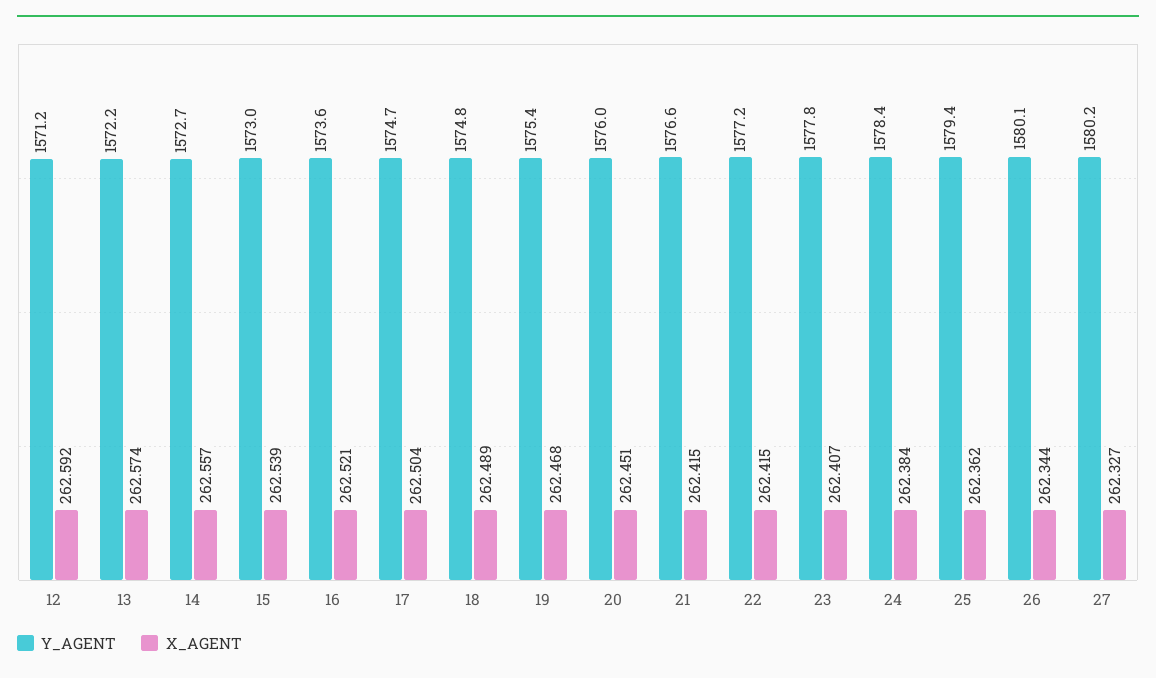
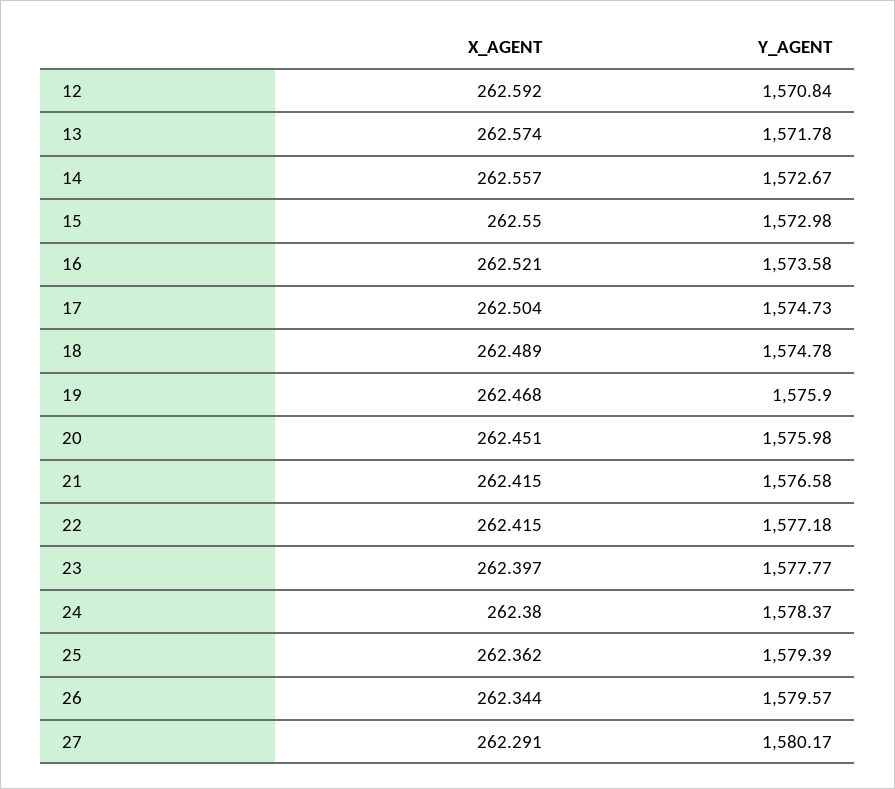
Y_AGENT, 12: 1571.2 -> 1570.84
Y_AGENT, 13: 1572.2 -> 1571.78
X_AGENT, 15: 262.539 -> 262.55
Y_AGENT, 19: 1575.4 -> 1575.9
X_AGENT, 23: 262.407 -> 262.397
X_AGENT, 24: 262.384 -> 262.38
Y_AGENT, 26: 1580.1 -> 1579.57
X_AGENT, 27: 262.327 -> 262.291

